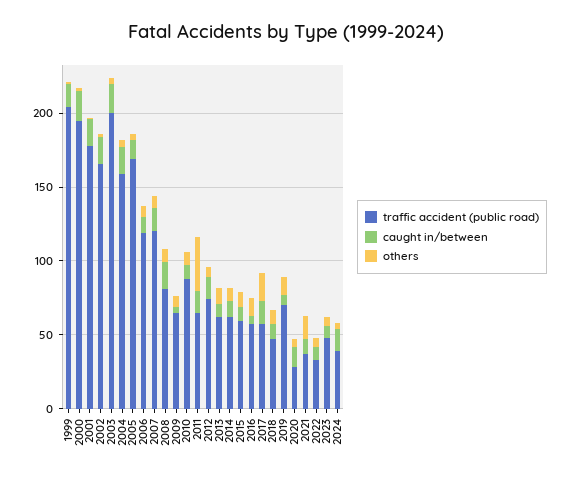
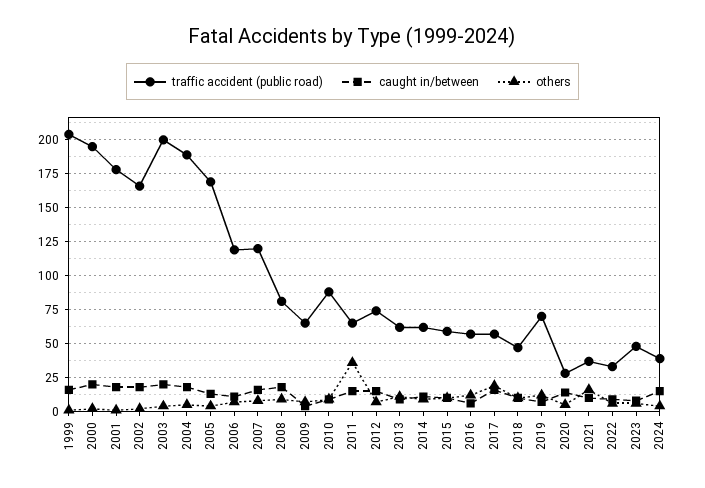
traffic accident (public road), 2004: 160 -> 190

